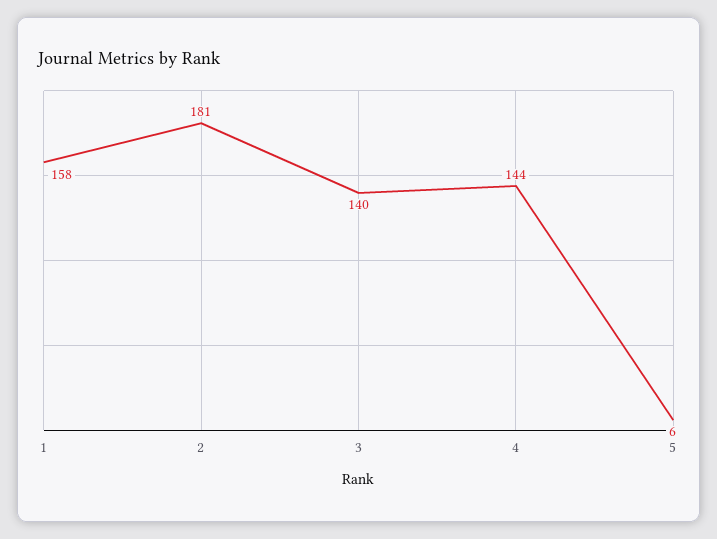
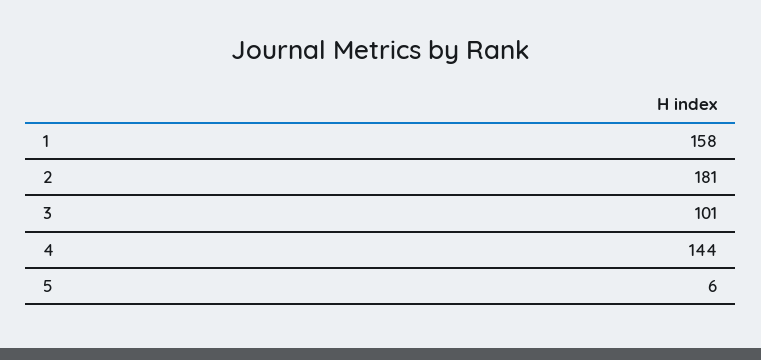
3: 140 -> 101

